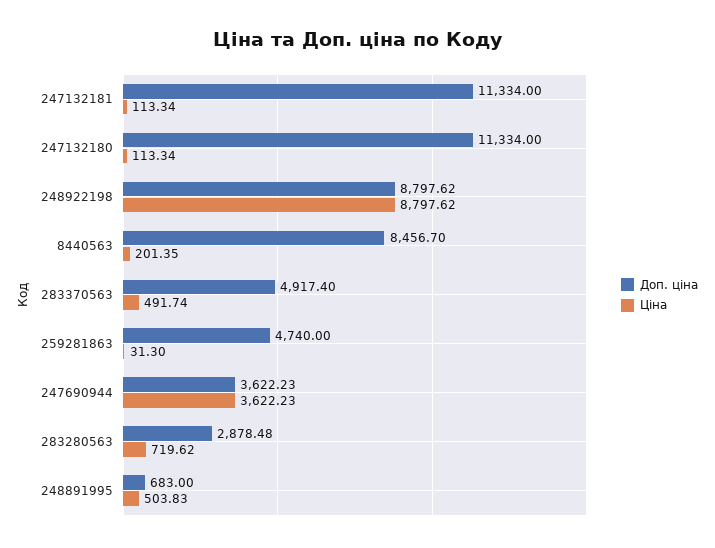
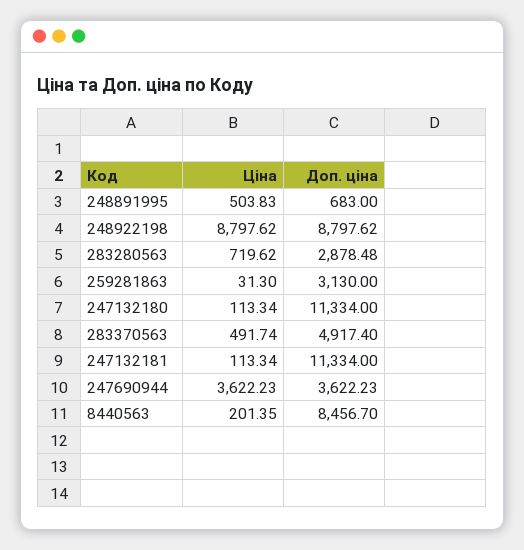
Доп. ціна, 259281863: 4740 -> 3130

